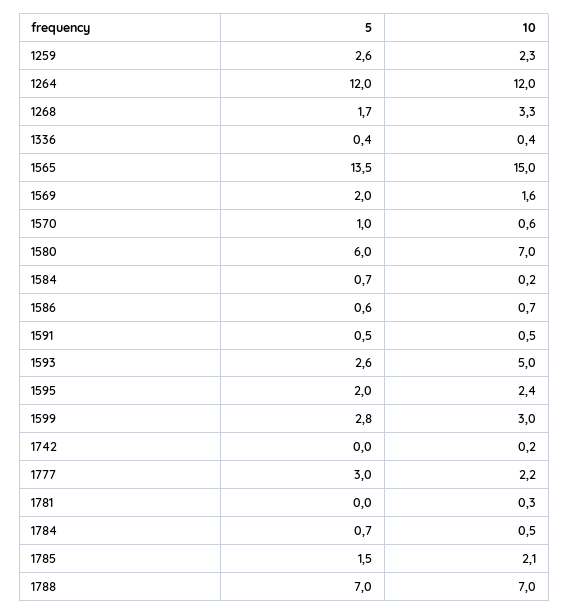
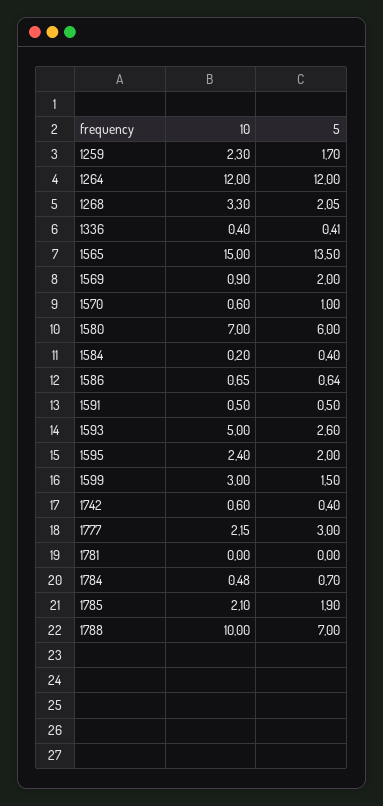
5, 1259: 2.6 -> 1.7
5, 1268: 1.7 -> 2.05
10, 1569: 1.6 -> 0.9
5, 1584: 0.7 -> 0.4
5, 1599: 2.8 -> 1.5
5, 1742: 0 -> 0.4
10, 1742: 0.2 -> 0.6
10, 1781: 0.3 -> 0
5, 1785: 1.5 -> 1.9
10, 1788: 7 -> 10

